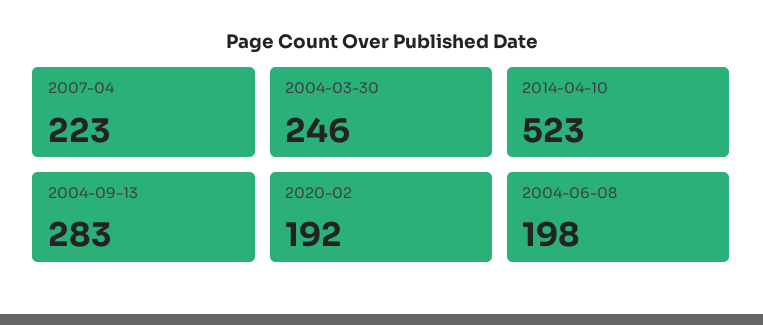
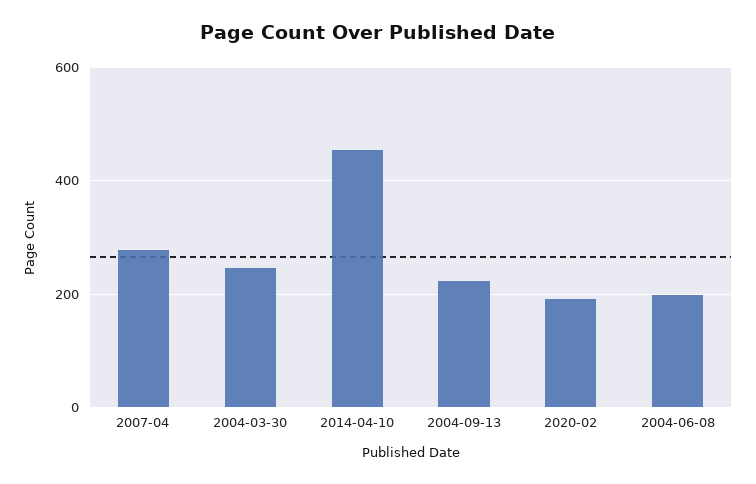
2007-04: 223 -> 280
2014-04-10: 523 -> 460
2004-09-13: 283 -> 220

